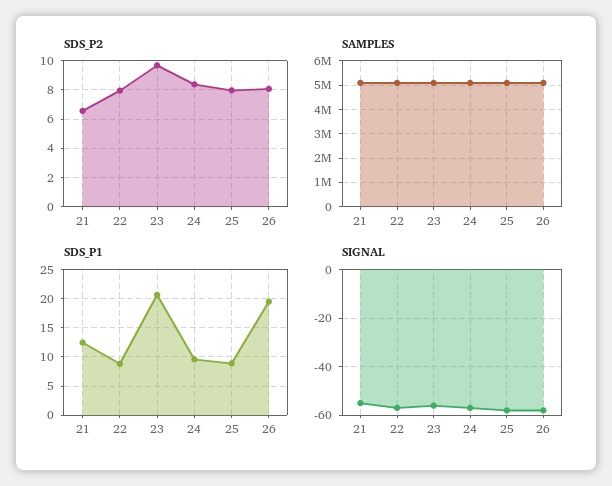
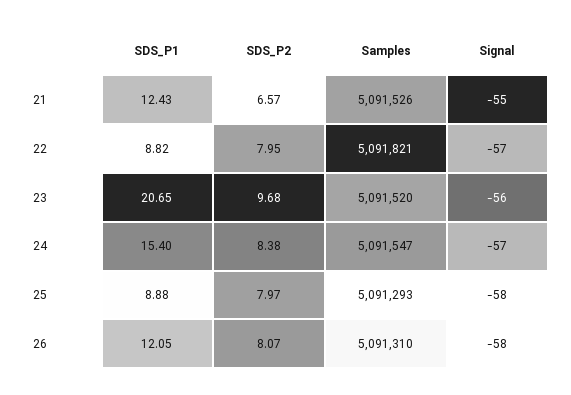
SDS_P1, 24: 10 -> 15.4
SDS_P1, 26: 20 -> 12.05

